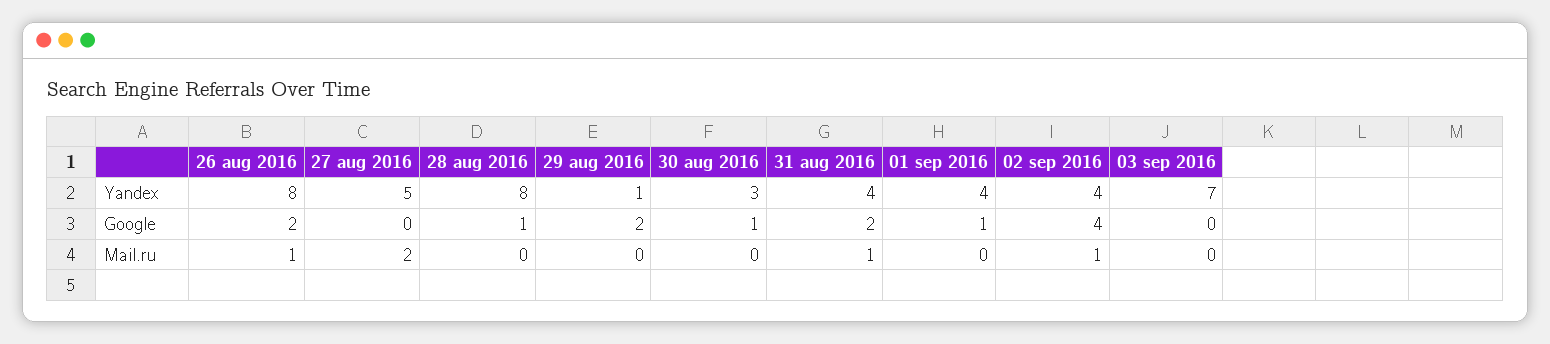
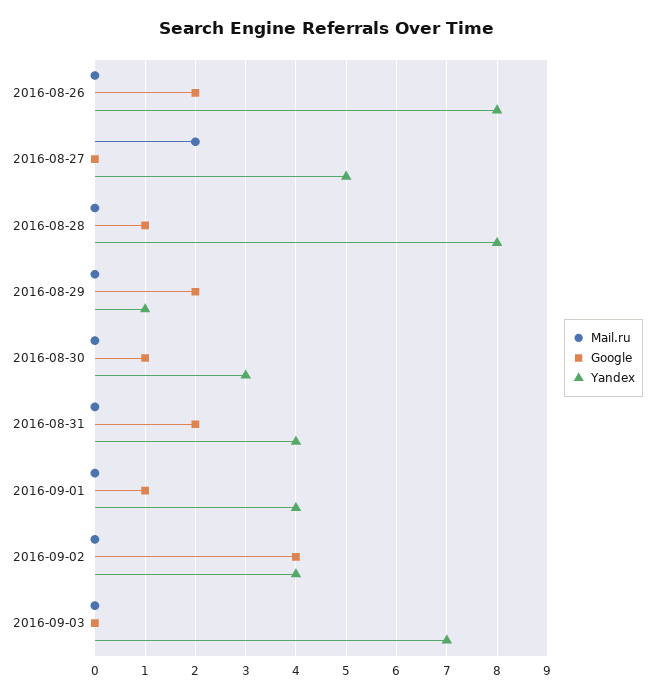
Mail.ru, 26 aug 2016: 1 -> 0
Mail.ru, 31 aug 2016: 1 -> 0
Mail.ru, 02 sep 2016: 1 -> 0

